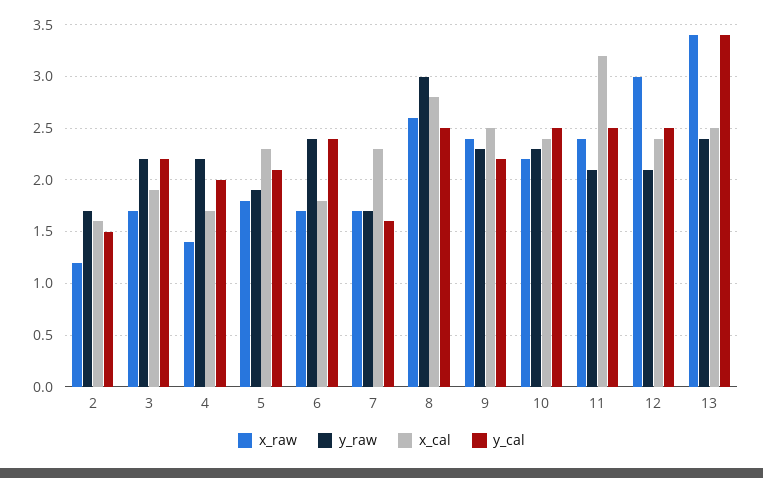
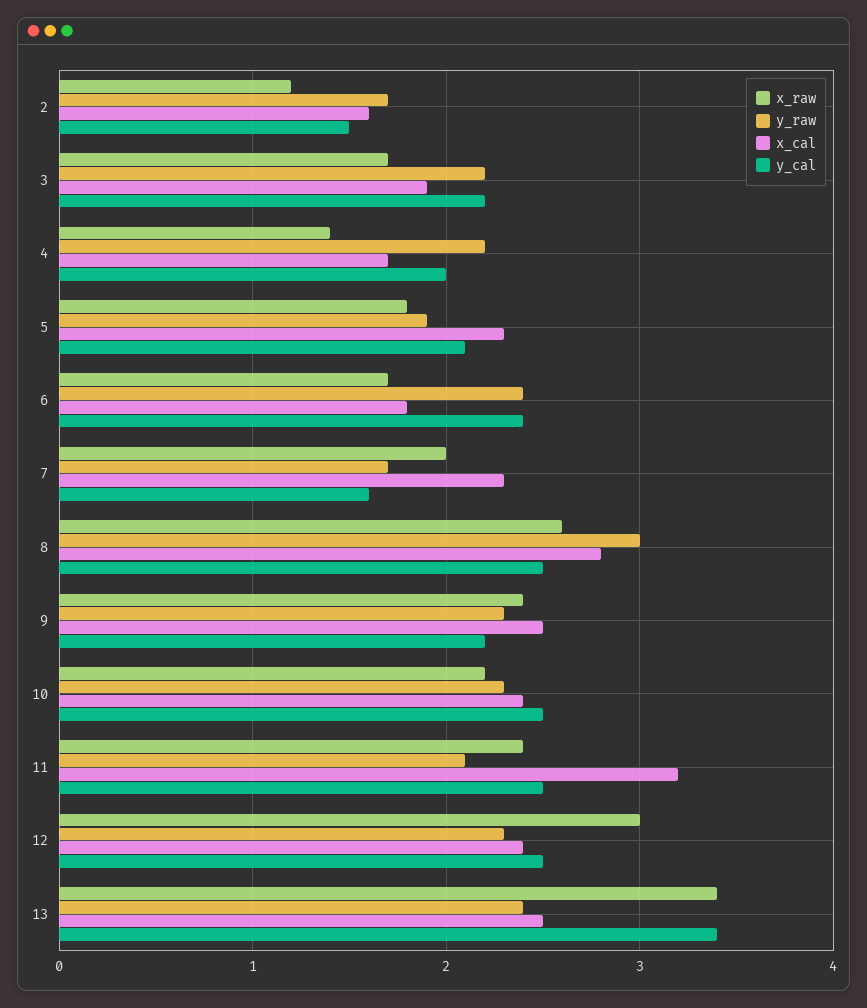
x_raw, 7: 1.7 -> 2
y_raw, 12: 2.1 -> 2.3

